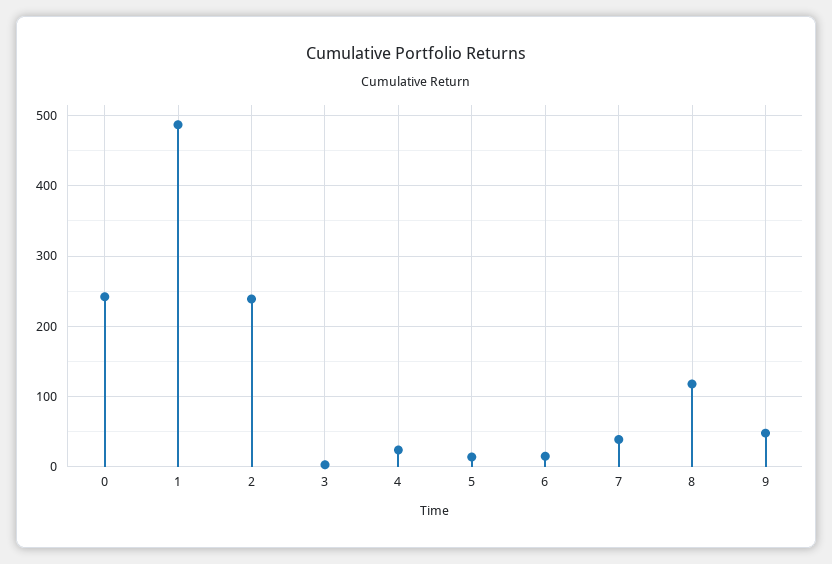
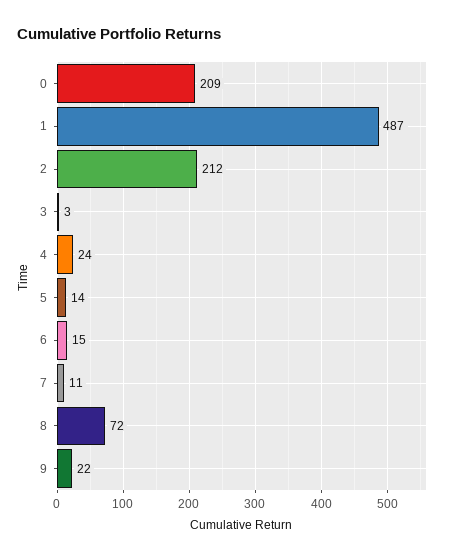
0: 240 -> 209
2: 240 -> 212
7: 40 -> 11
8: 120 -> 72
9: 50 -> 22

